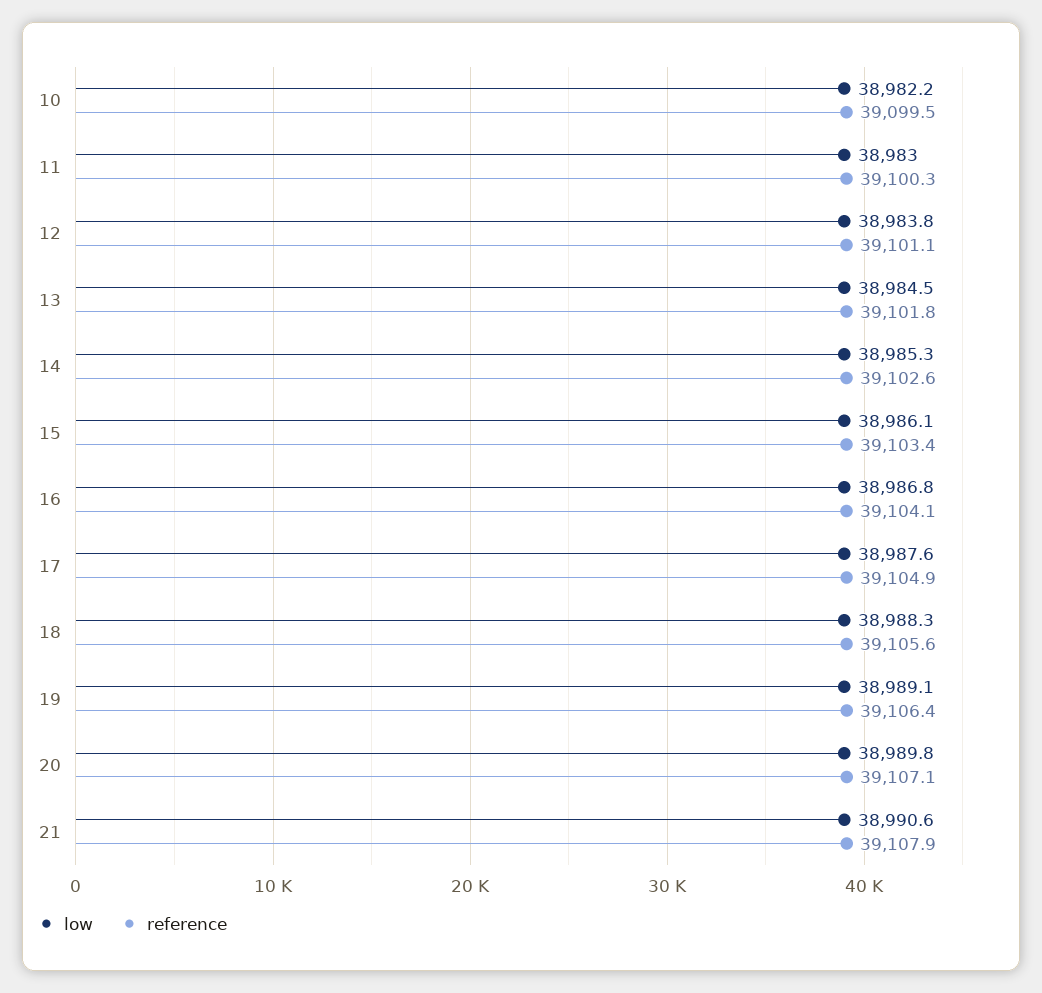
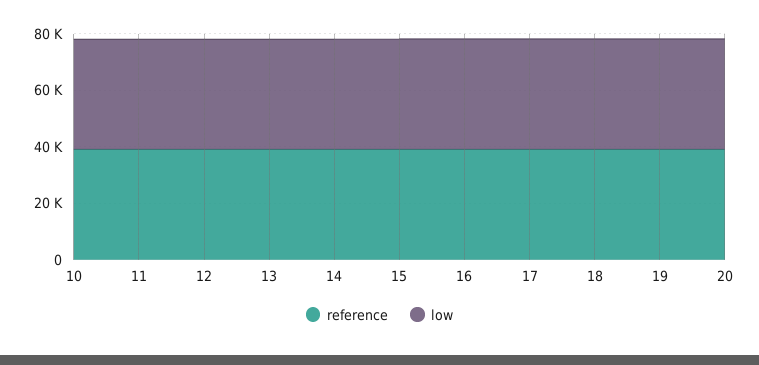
low, 21: 38990.6 -> none
reference, 21: 39107.9 -> none

